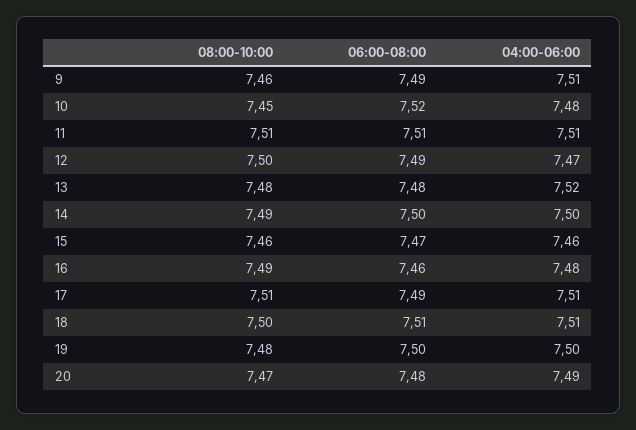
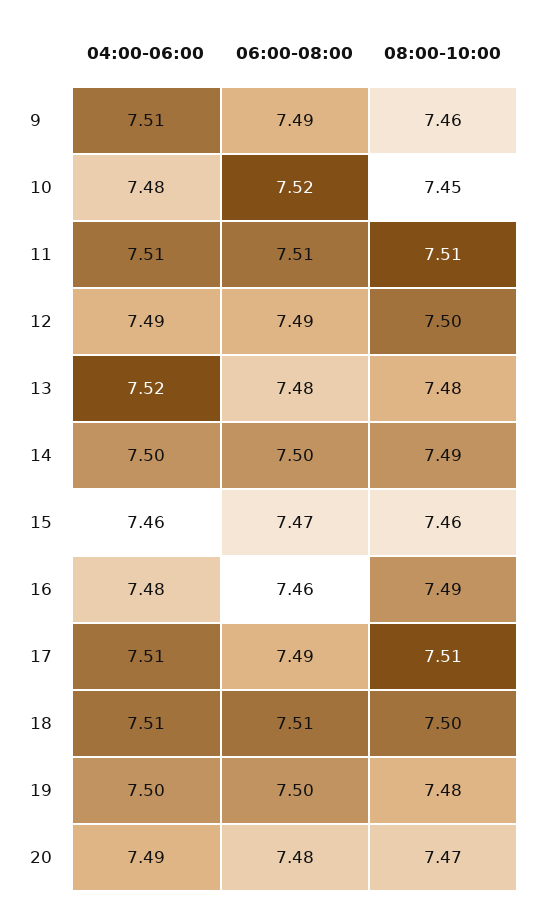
04:00-06:00, 12: 7.47 -> 7.49

